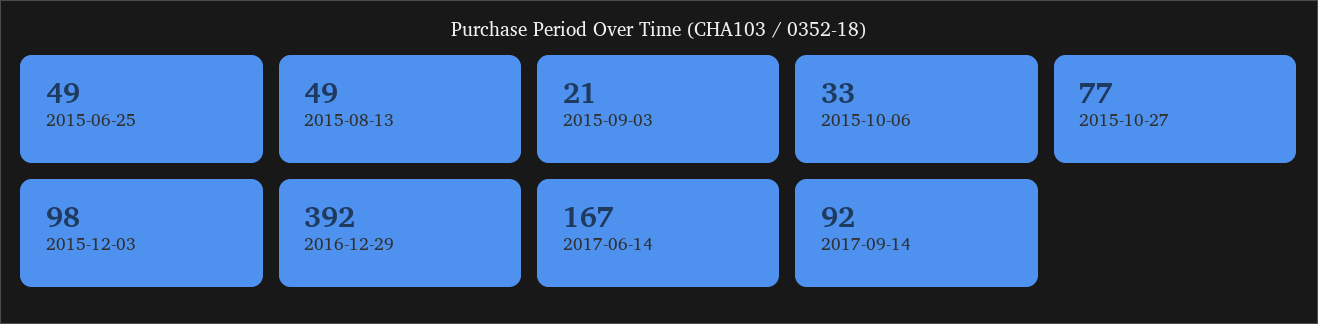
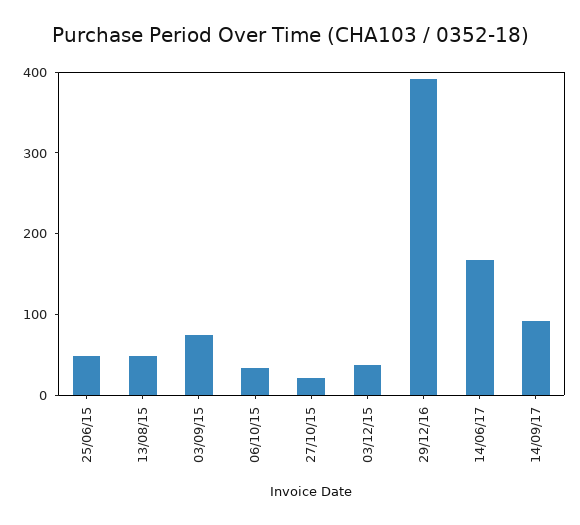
2015-09-03: 21 -> 80
2015-10-27: 77 -> 20
2015-12-03: 98 -> 40

